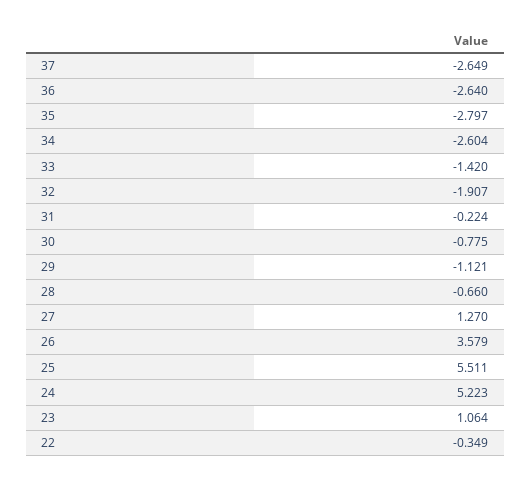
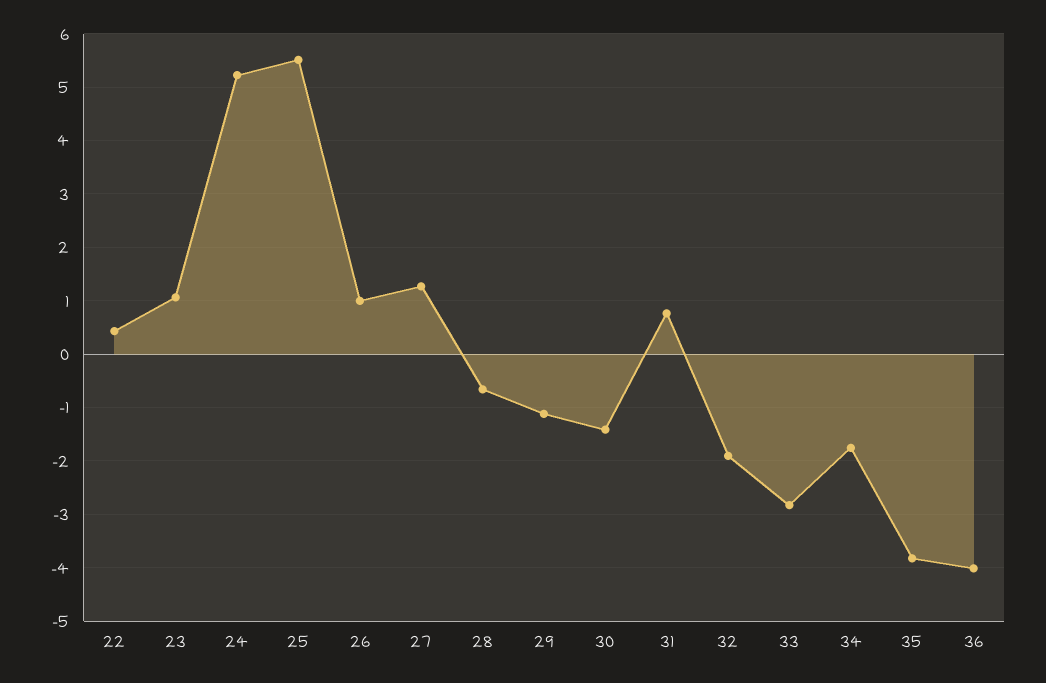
37: -2.649 -> none
36: -2.64 -> -4
35: -2.797 -> -3.8
34: -2.604 -> -1.8
33: -1.42 -> -2.8
31: -0.224 -> 0.8
30: -0.775 -> -1.4
26: 3.579 -> 1
22: -0.349 -> 0.4

